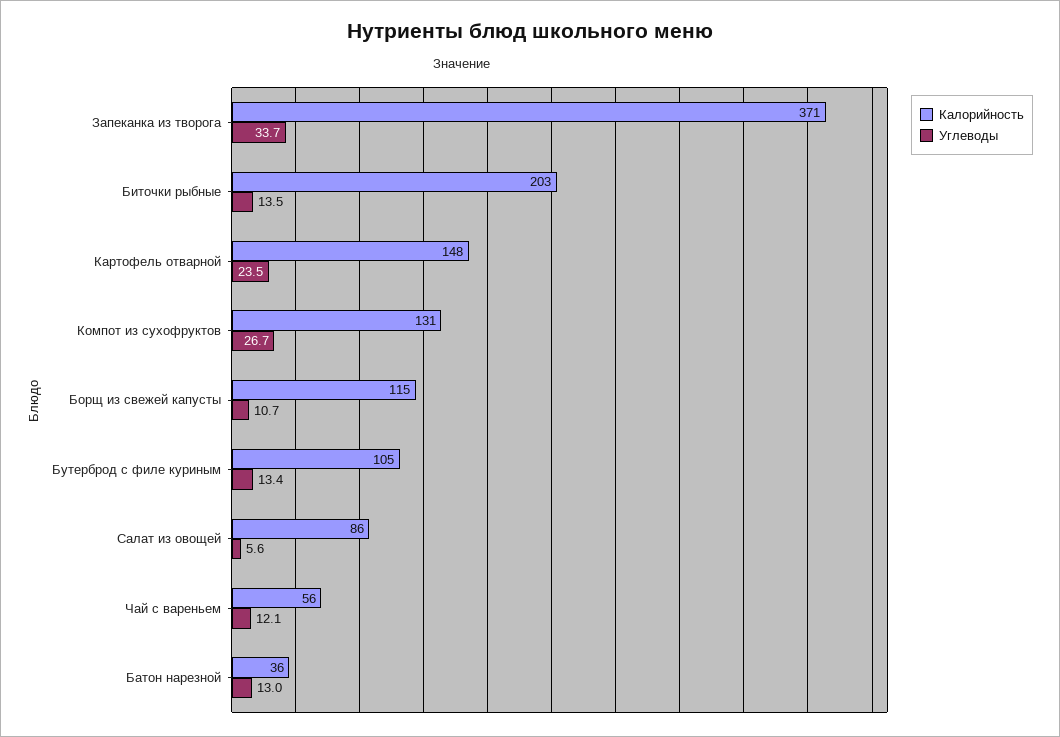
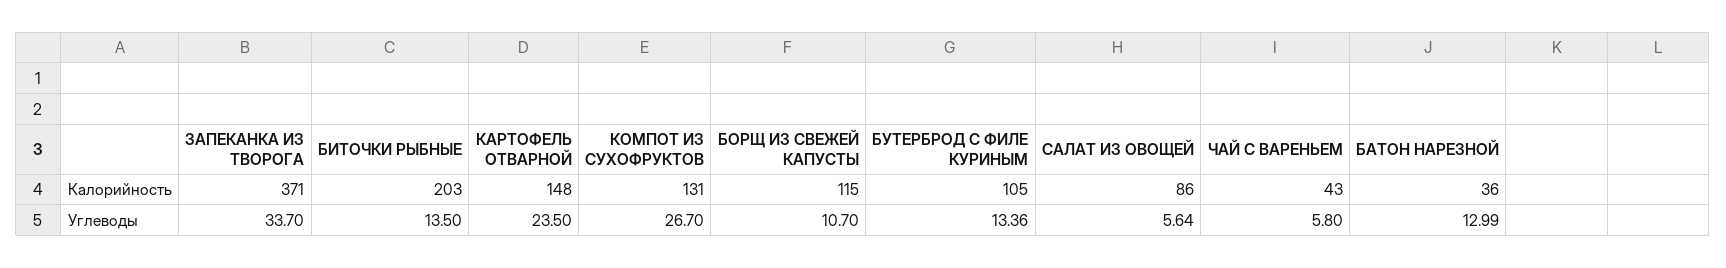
Калорийность, Чай с вареньем: 56 -> 43
Углеводы, Чай с вареньем: 12.1 -> 5.8

